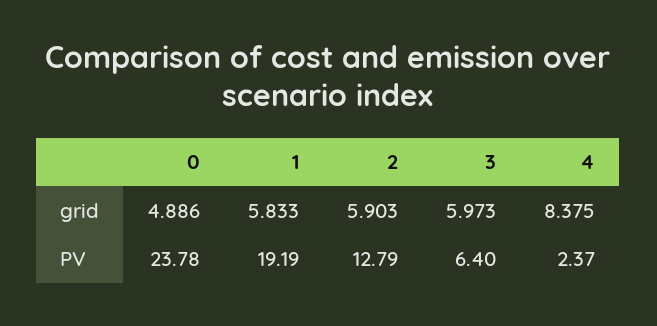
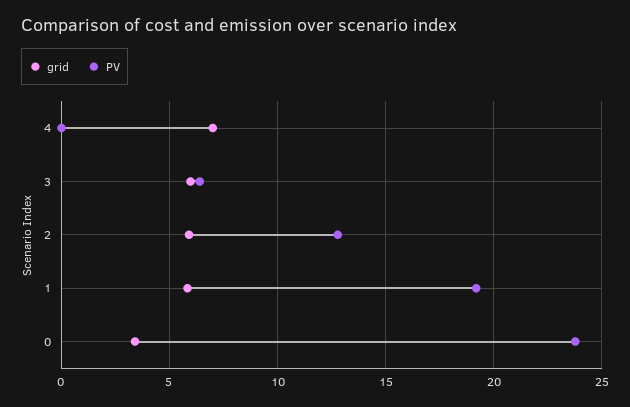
grid, 0: 4.886 -> 3.5
grid, 4: 8.375 -> 7
PV, 4: 2.37 -> 0

